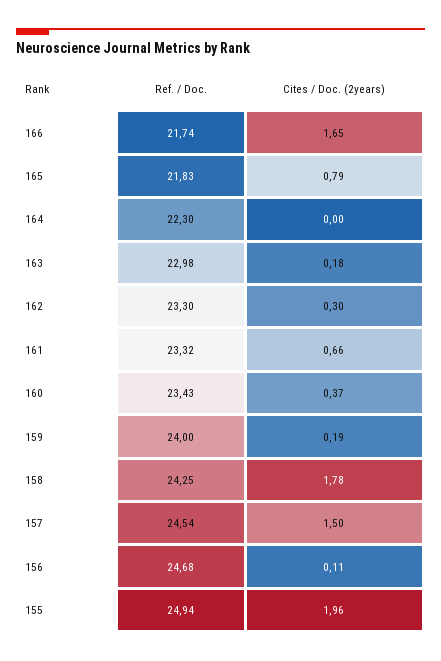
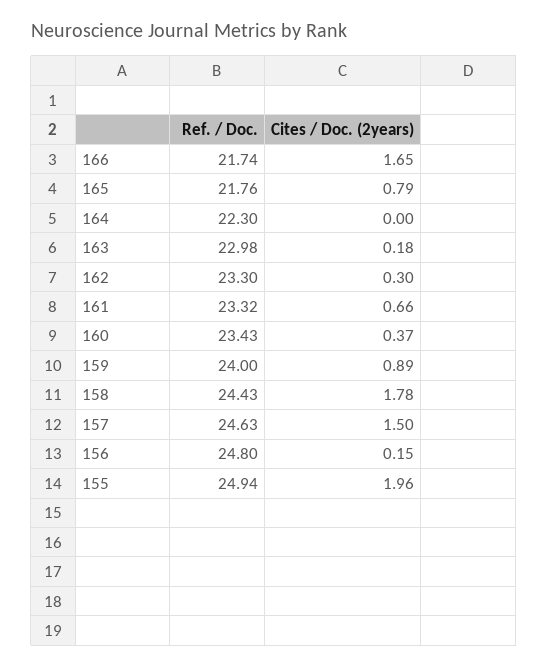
Ref. / Doc., 165: 21.83 -> 21.76
Cites / Doc. (2years), 159: 0.19 -> 0.89
Ref. / Doc., 158: 24.25 -> 24.43
Ref. / Doc., 157: 24.54 -> 24.63
Ref. / Doc., 156: 24.68 -> 24.8
Cites / Doc. (2years), 156: 0.11 -> 0.15

